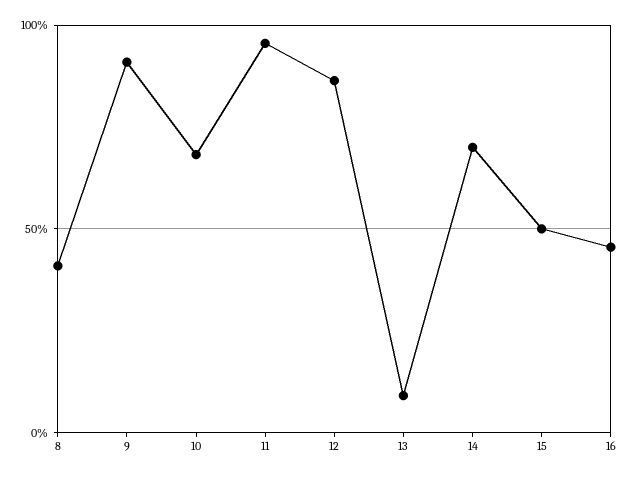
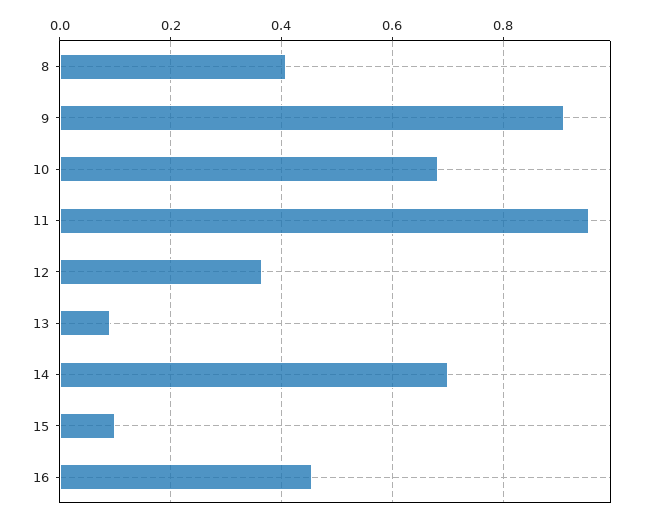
12: 0.85 -> 0.36
15: 0.5 -> 0.1

